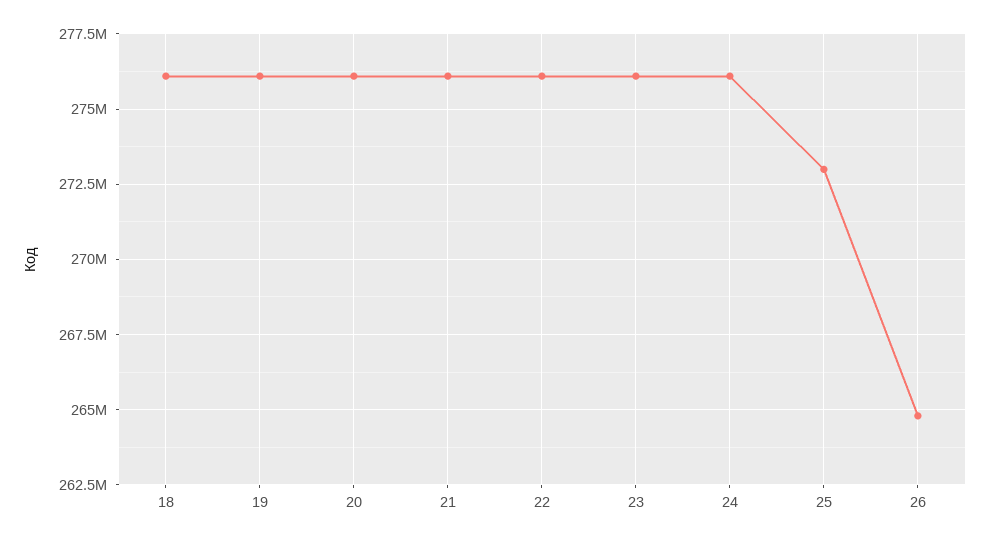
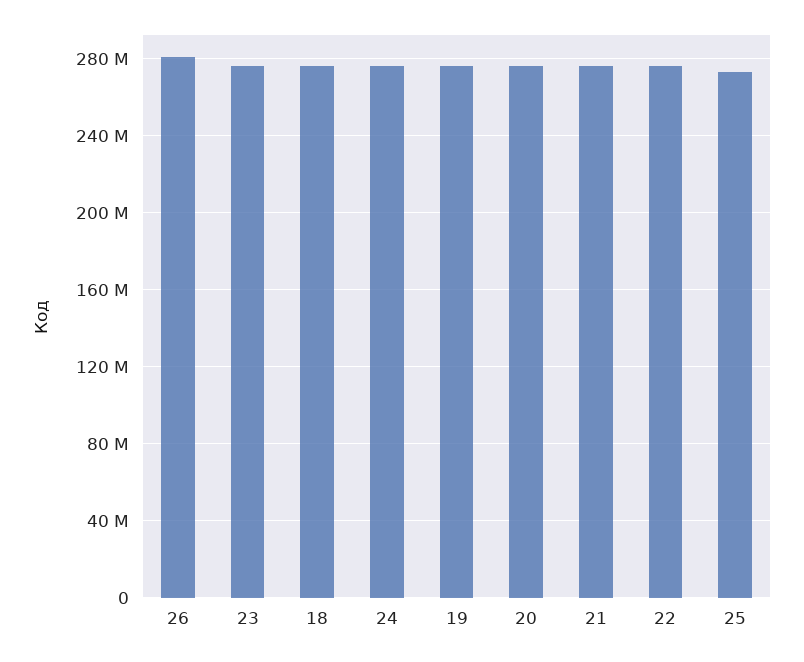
26: 264750000 -> 280000000

